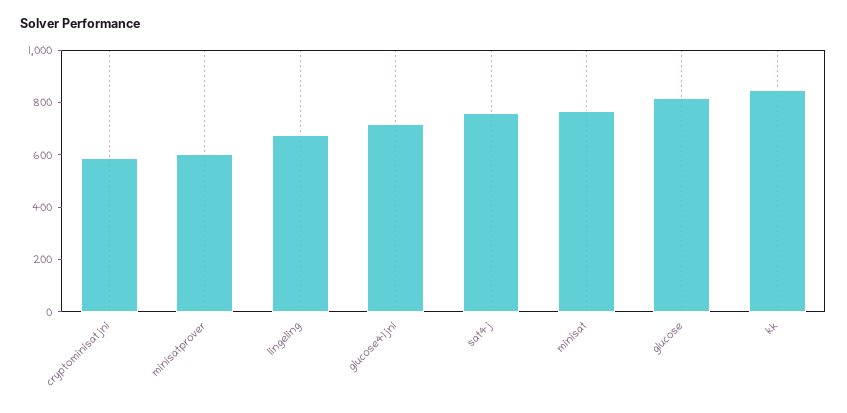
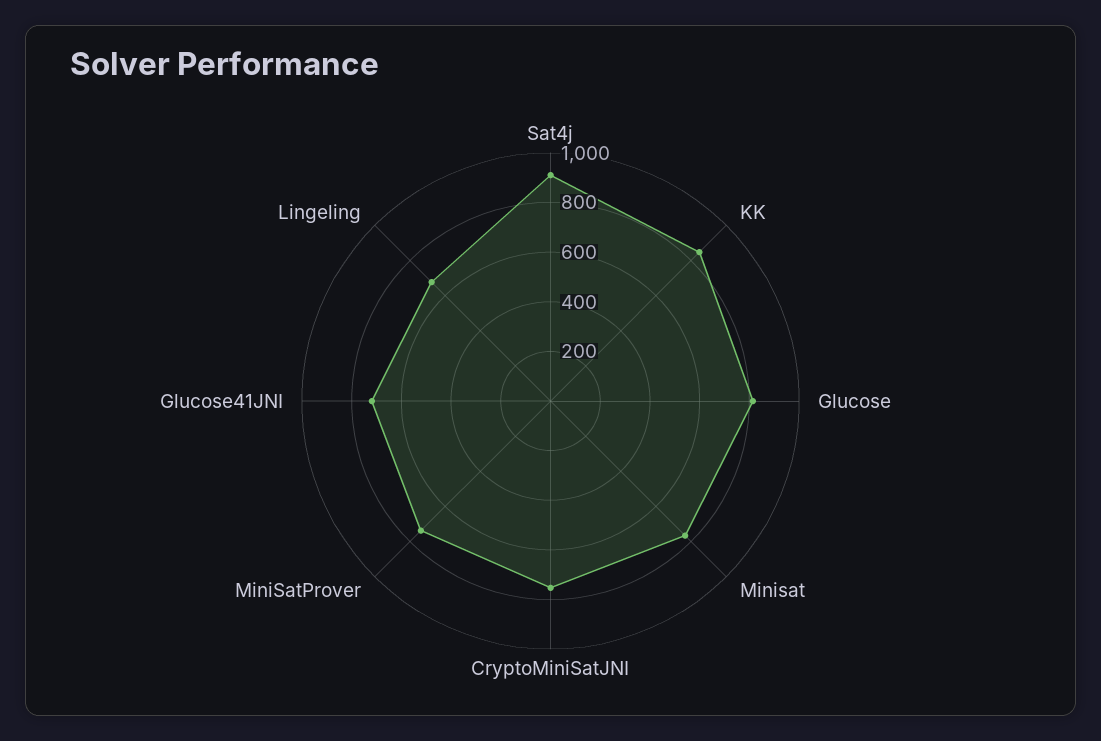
cryptominisatjni: 600 -> 750
minisatprover: 600 -> 750
sat4j: 750 -> 900

